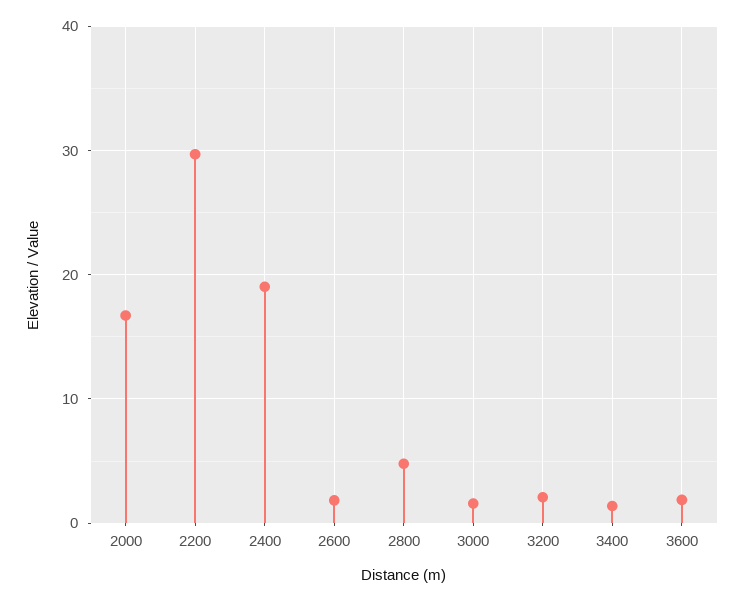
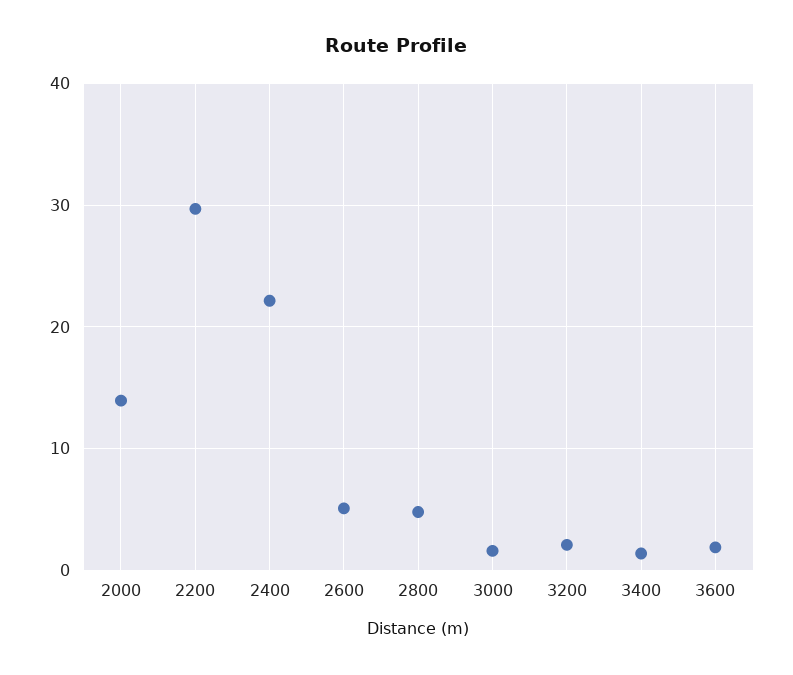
2000: 17 -> 14
2400: 19 -> 22
2600: 2 -> 5

